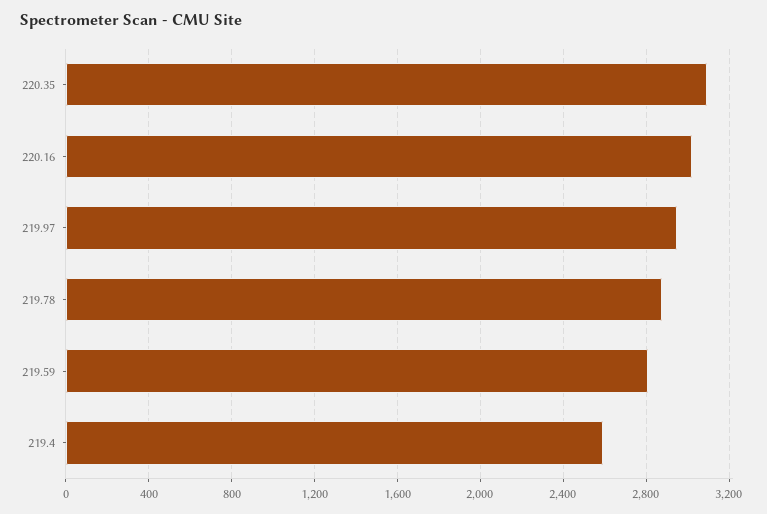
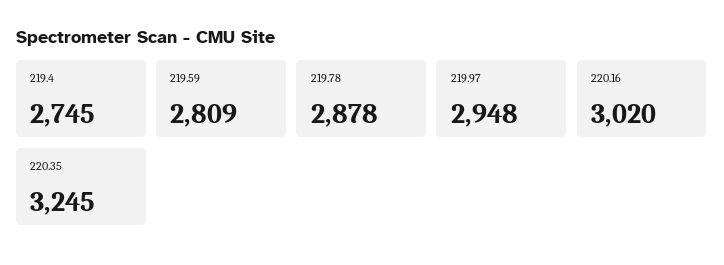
220.35: 3100 -> 3245
219.4: 2600 -> 2745

